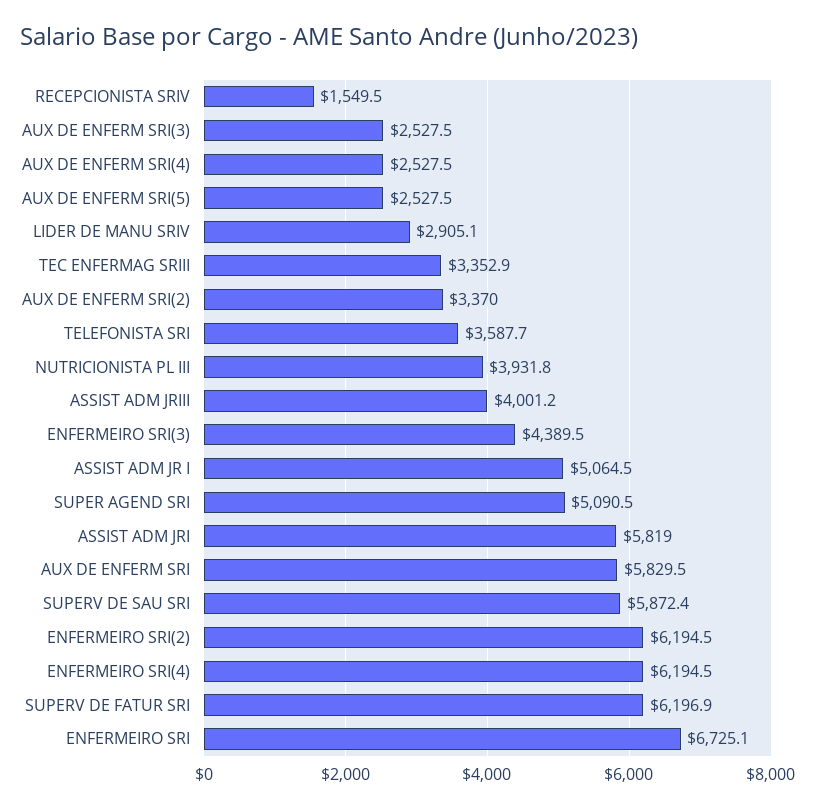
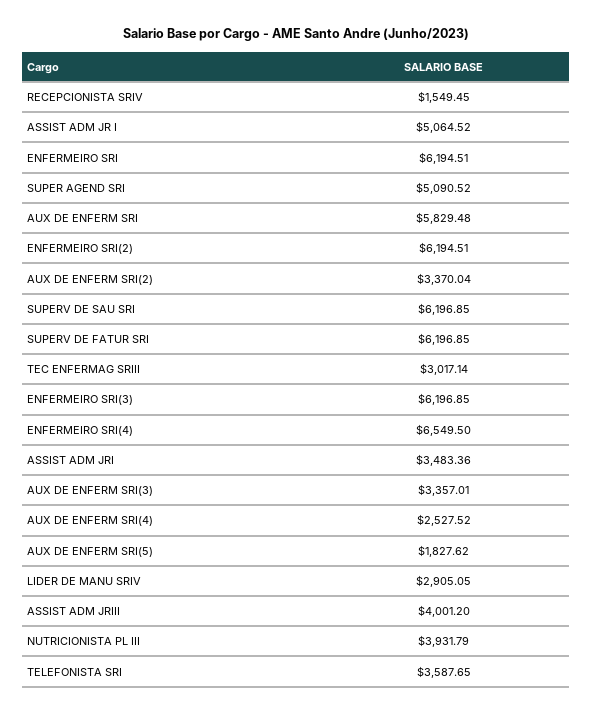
AUX DE ENFERM SRI(3): 2527.5 -> 3357.01
AUX DE ENFERM SRI(5): 2527.5 -> 1827.62
TEC ENFERMAG SRIII: 3352.9 -> 3017.14
ENFERMEIRO SRI(3): 4389.5 -> 6196.85
ASSIST ADM JRI: 5819 -> 3483.36
SUPERV DE SAU SRI: 5872.4 -> 6196.85
ENFERMEIRO SRI(4): 6194.5 -> 6549.5
ENFERMEIRO SRI: 6725.1 -> 6194.51

